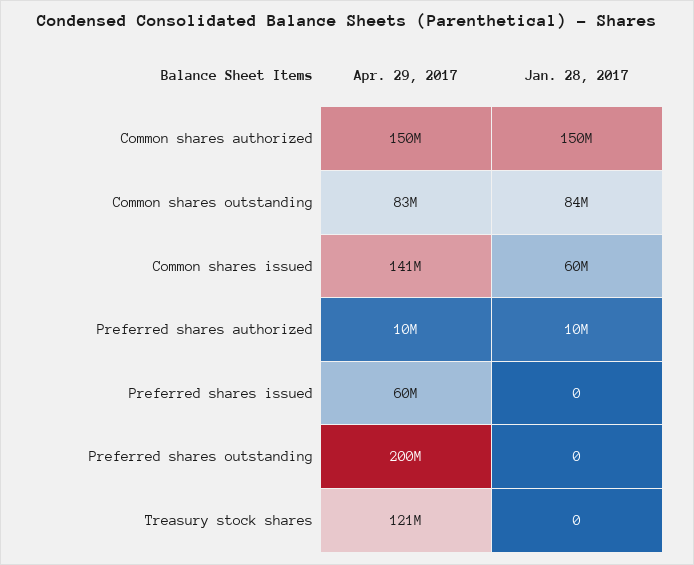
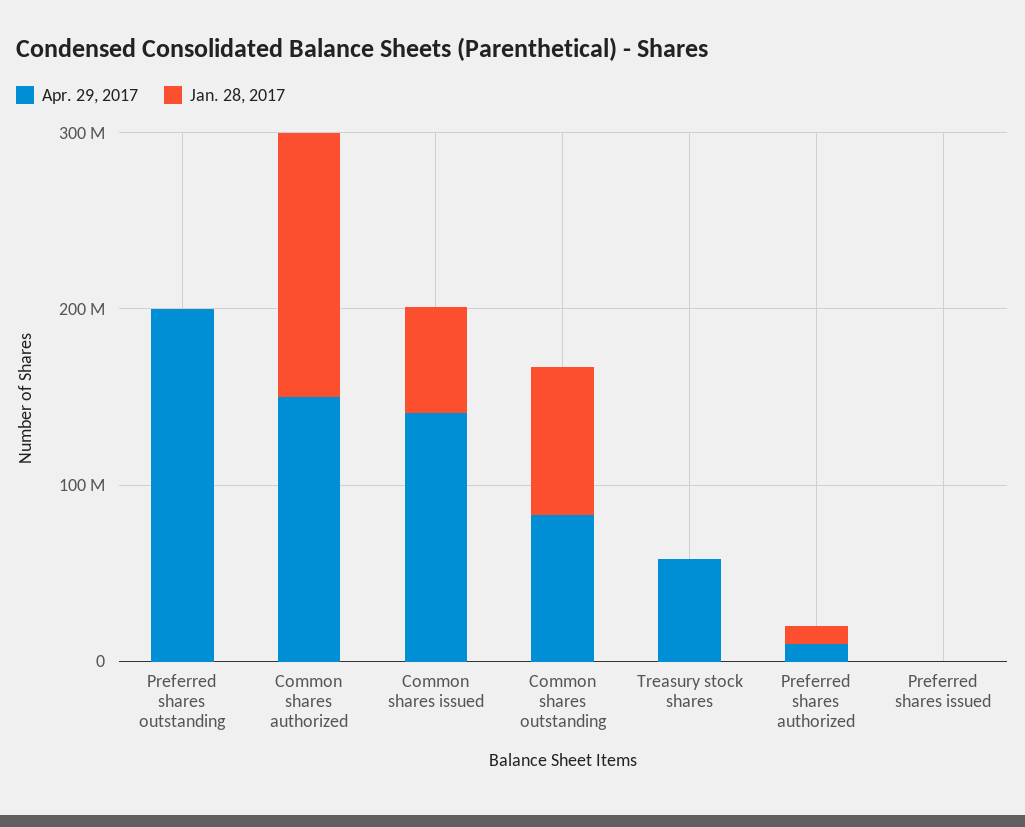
Apr. 29, 2017, Preferred shares issued: 60000000 -> 0
Apr. 29, 2017, Treasury stock shares: 121000000 -> 60000000

